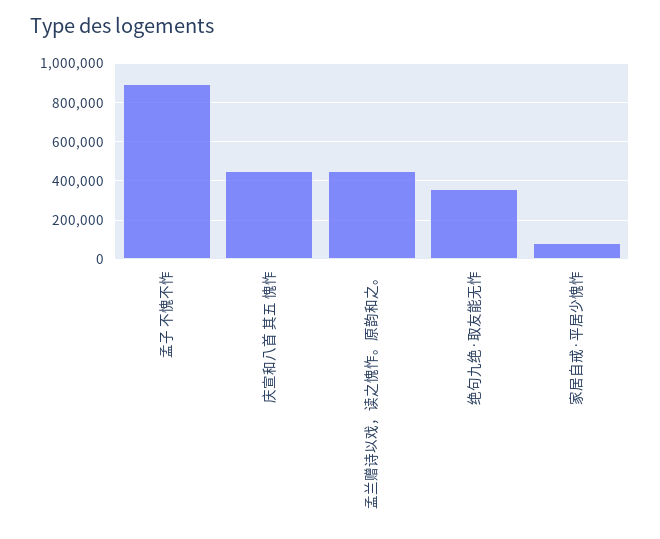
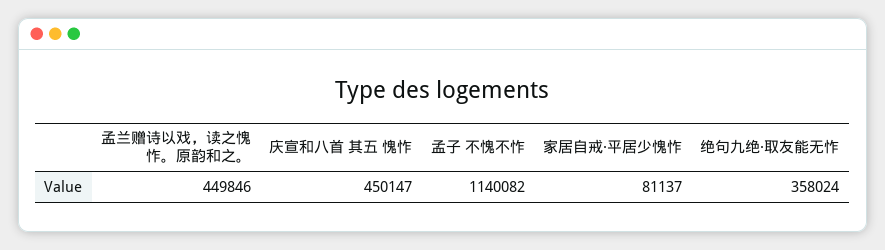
孟子 不愧不怍: 900000 -> 1140082

